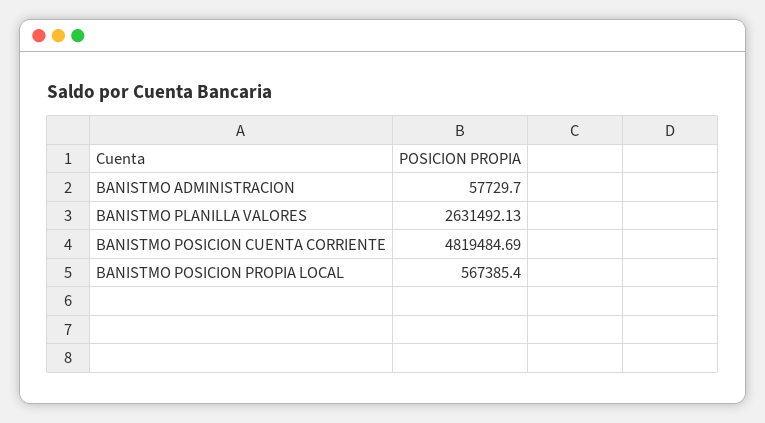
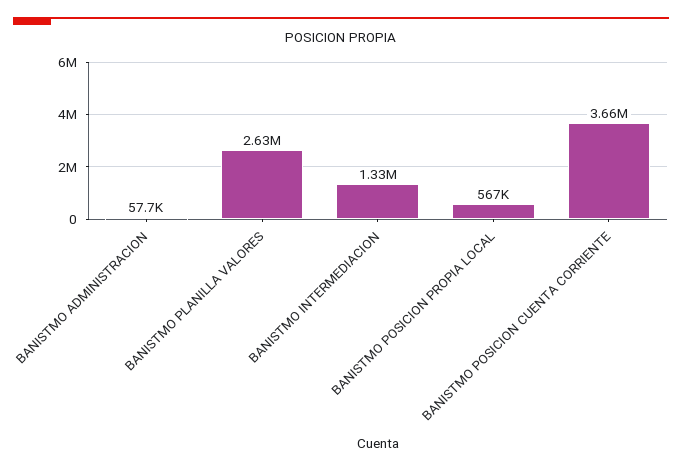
BANISTMO POSICION CUENTA CORRIENTE: 4819484.69 -> 3660000
BANISTMO INTERMEDIACION: none -> 1330000

